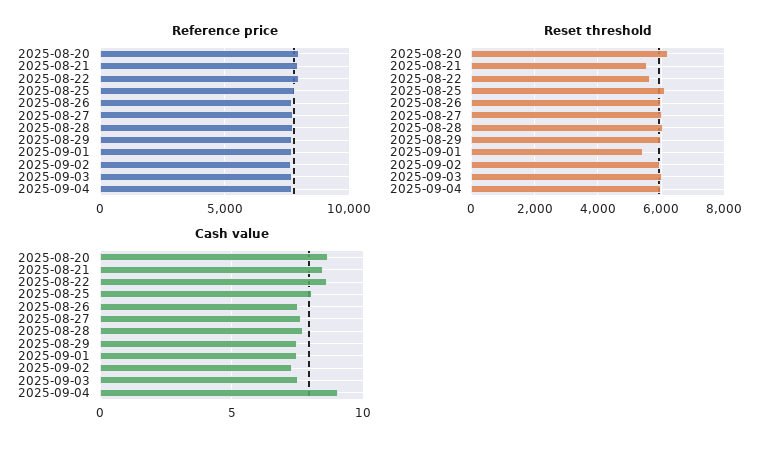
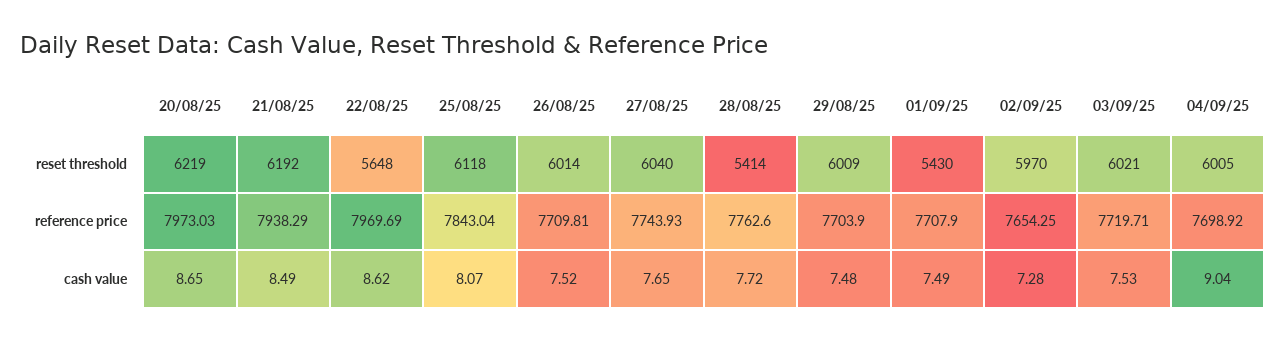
Reset threshold, 2025-08-21: 5600 -> 6192
Reset threshold, 2025-08-28: 6000 -> 5414

